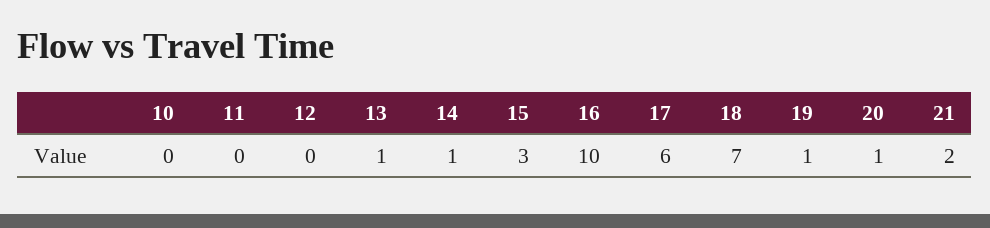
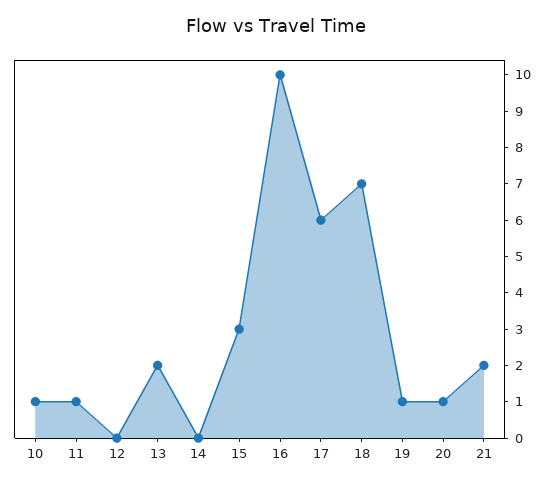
10: 0 -> 1
11: 0 -> 1
13: 1 -> 2
14: 1 -> 0

